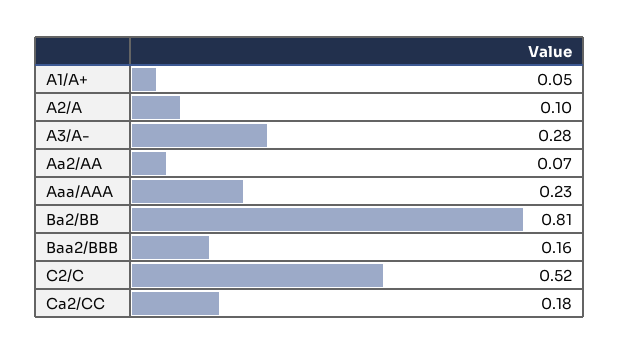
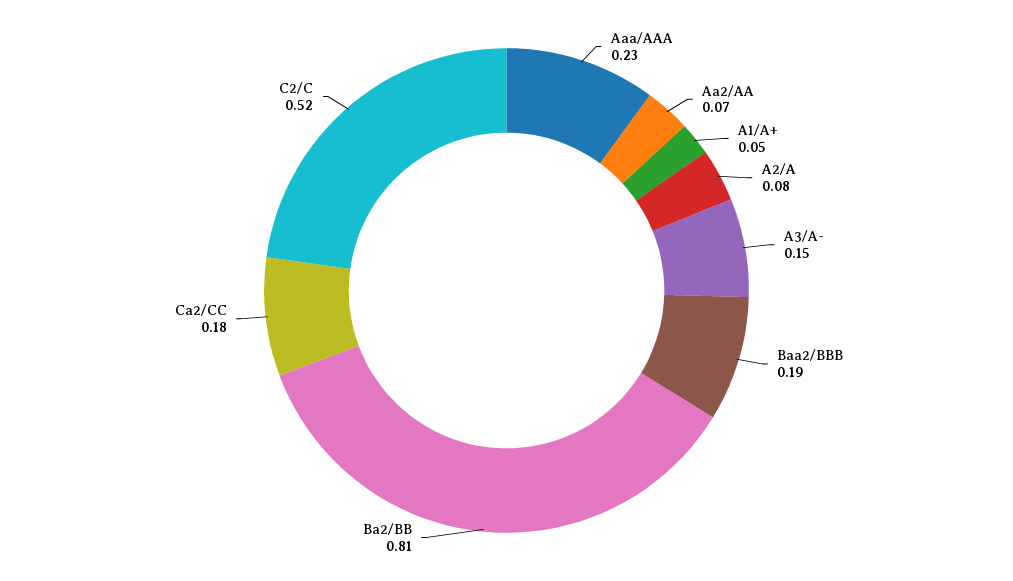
A2/A: 0.1 -> 0.08
A3/A-: 0.28 -> 0.15
Baa2/BBB: 0.16 -> 0.19

